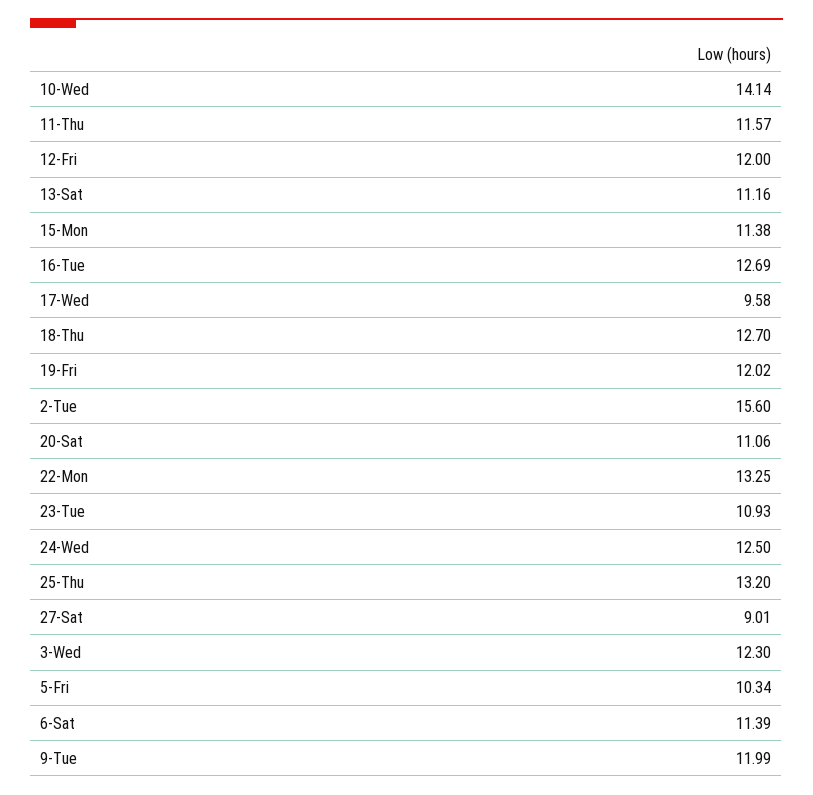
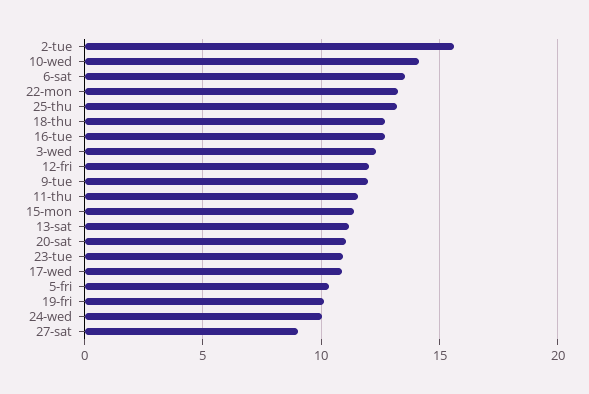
17-Wed: 9.58 -> 11
19-Fri: 12.02 -> 10
24-Wed: 12.5 -> 10
6-Sat: 11.39 -> 13.5

